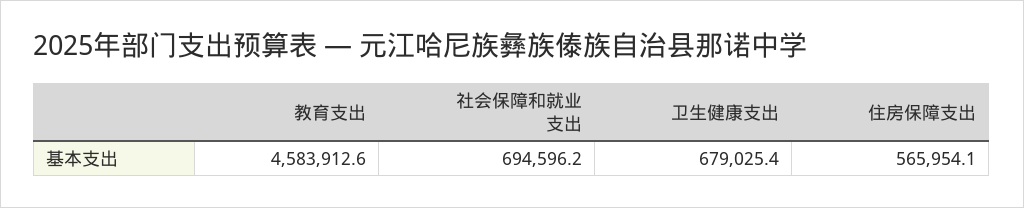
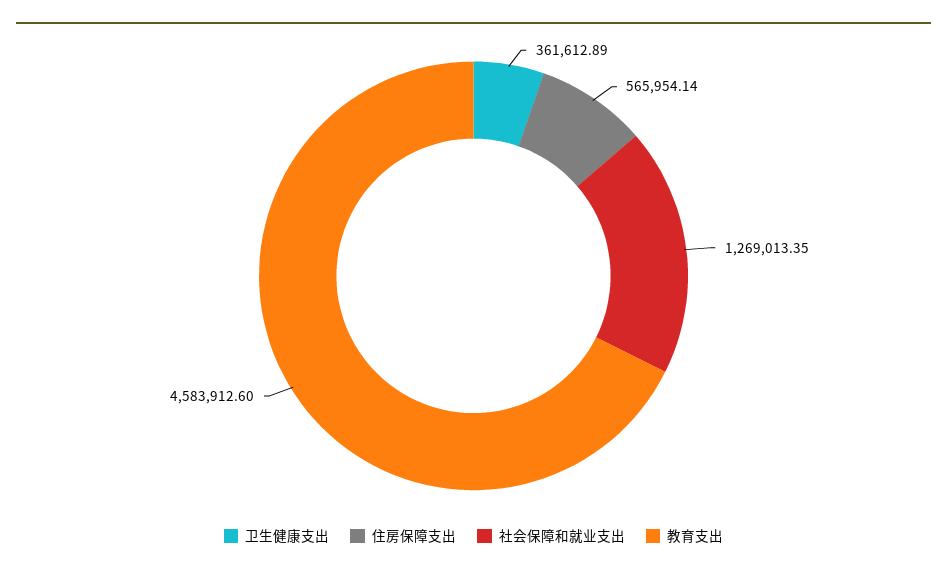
社会保障和就业支出: 694596.2 -> 1269013.35
卫生健康支出: 679025.4 -> 361612.89

